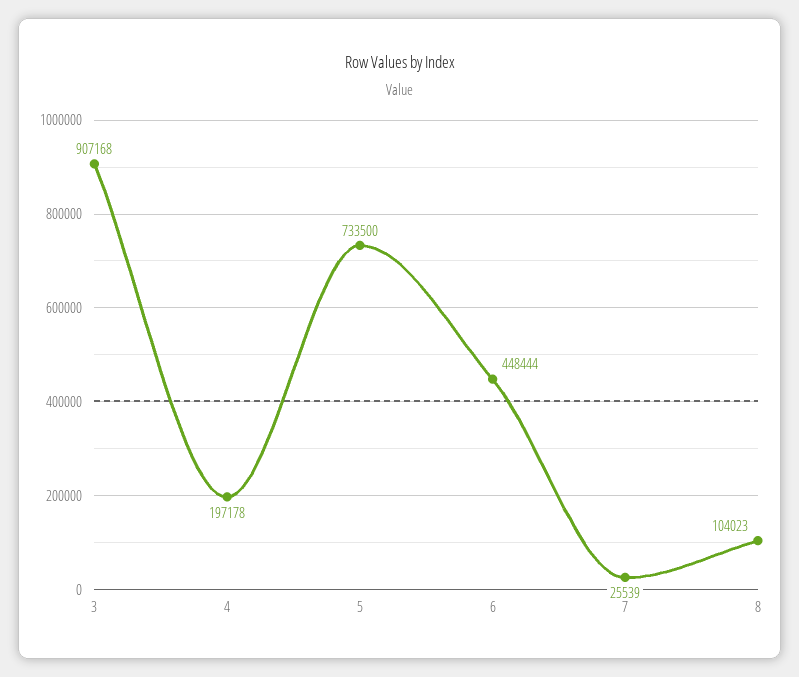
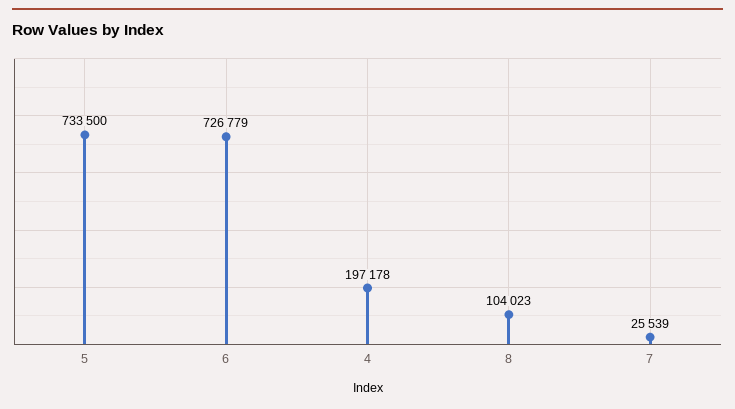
3: 907168 -> none
6: 448444 -> 726779

